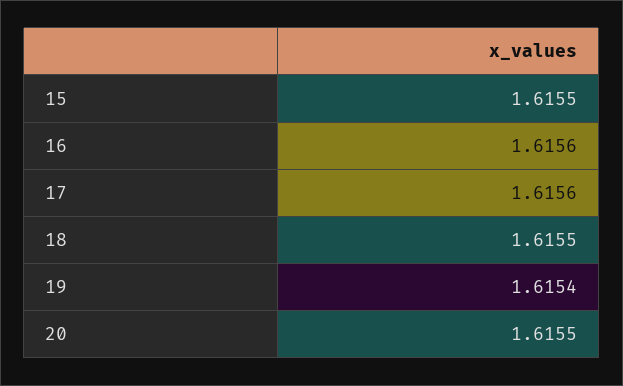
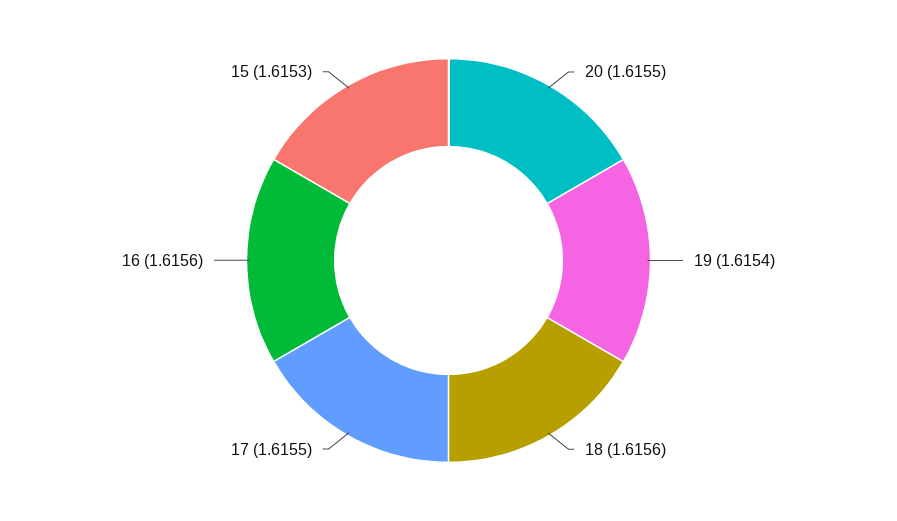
15: 1.6155 -> 1.6153
17: 1.6156 -> 1.6155
18: 1.6155 -> 1.6156

